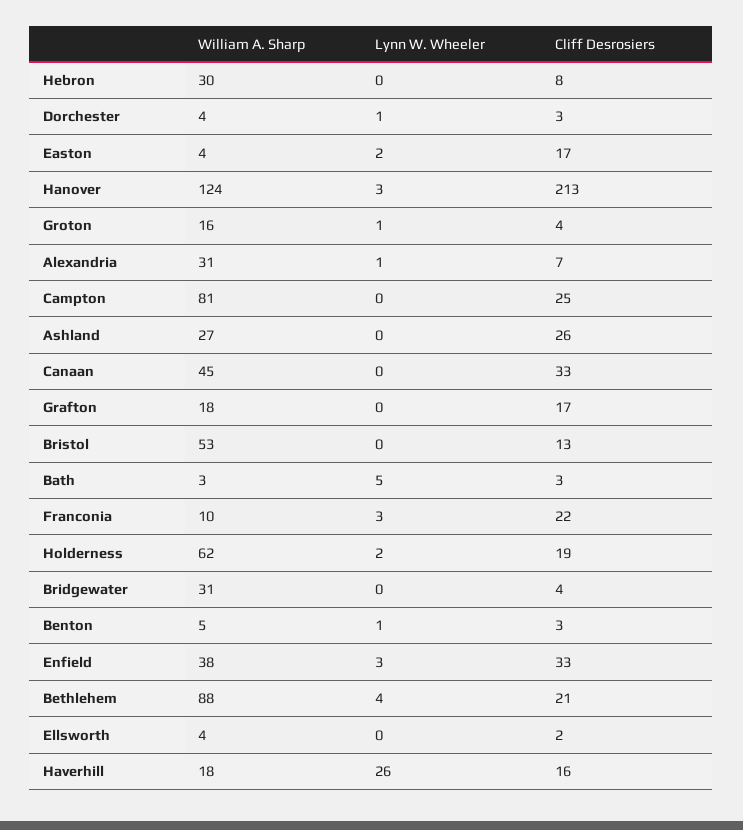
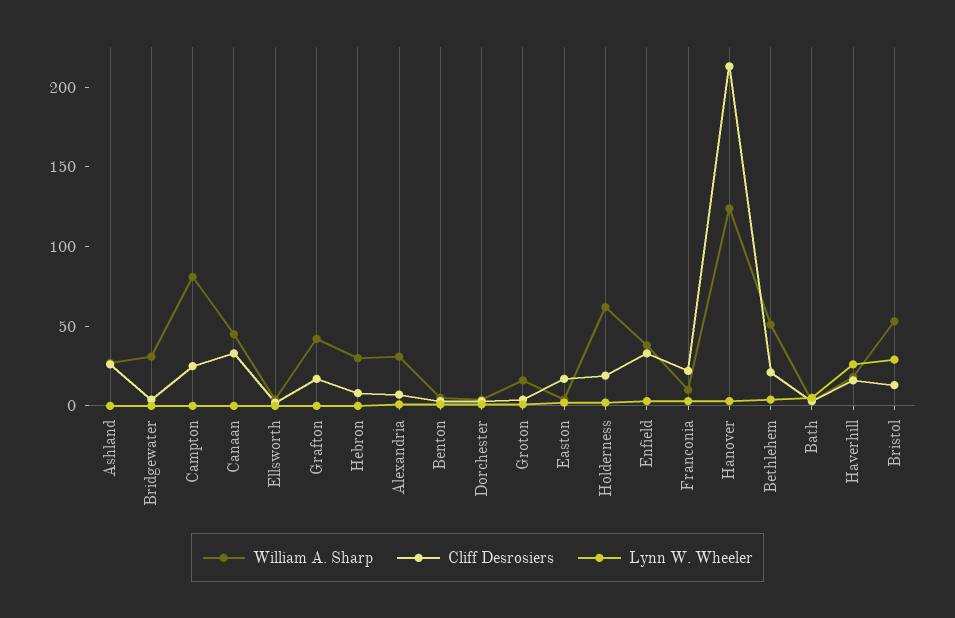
William A. Sharp, Grafton: 18 -> 40
Lynn W. Wheeler, Bristol: 0 -> 30
William A. Sharp, Bethlehem: 88 -> 50

